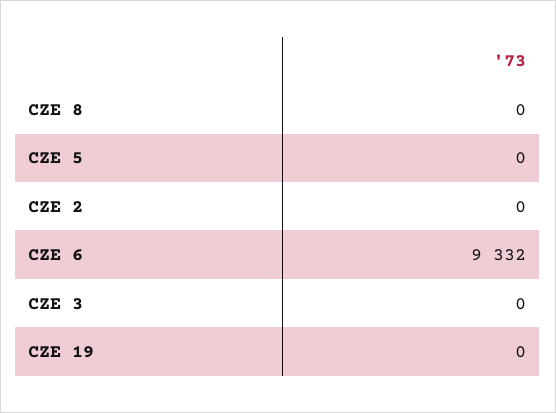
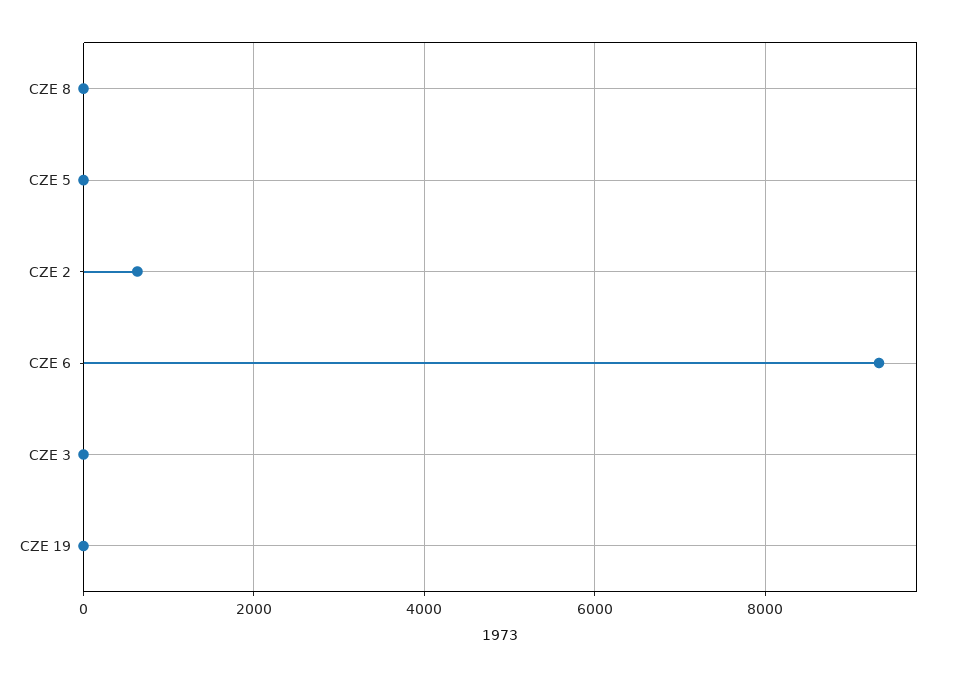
CZE 2: 0 -> 600

